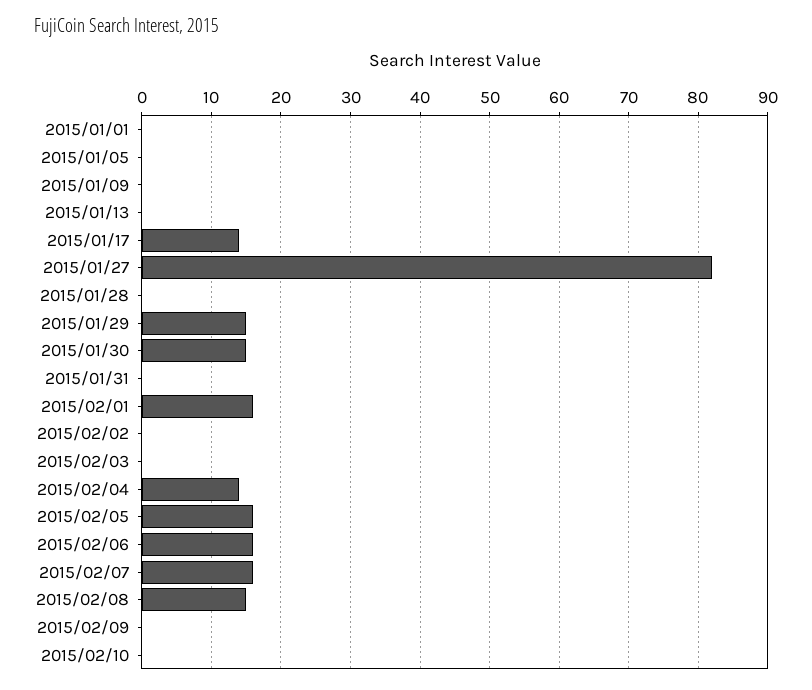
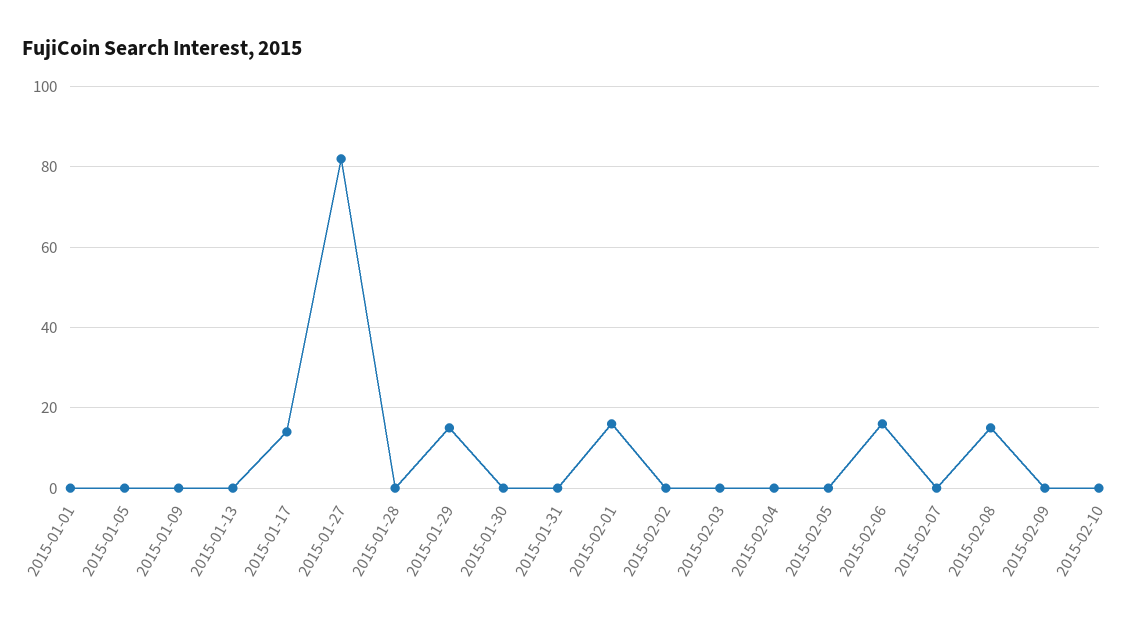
2015/01/30: 15 -> 0
2015/02/04: 14 -> 0
2015/02/05: 16 -> 0
2015/02/07: 16 -> 0

